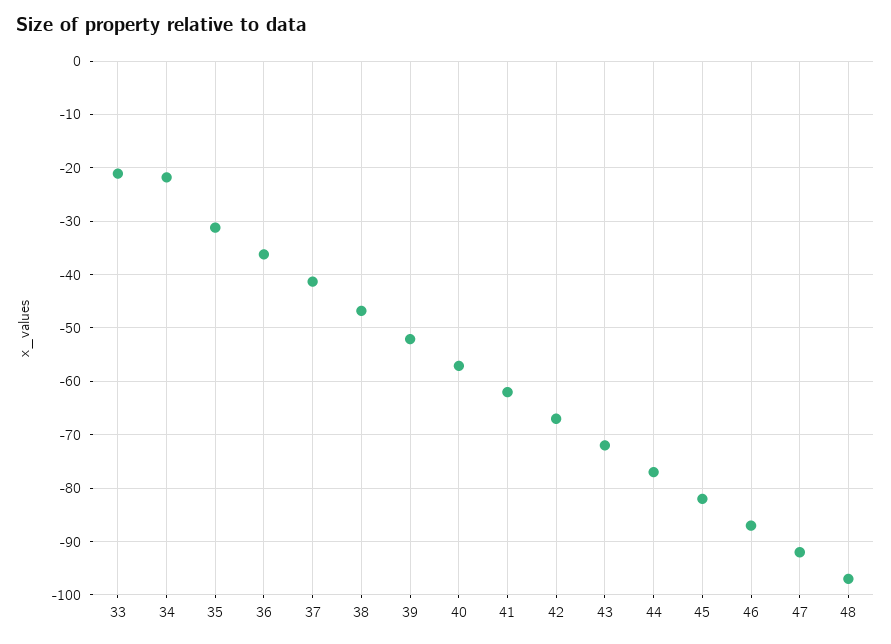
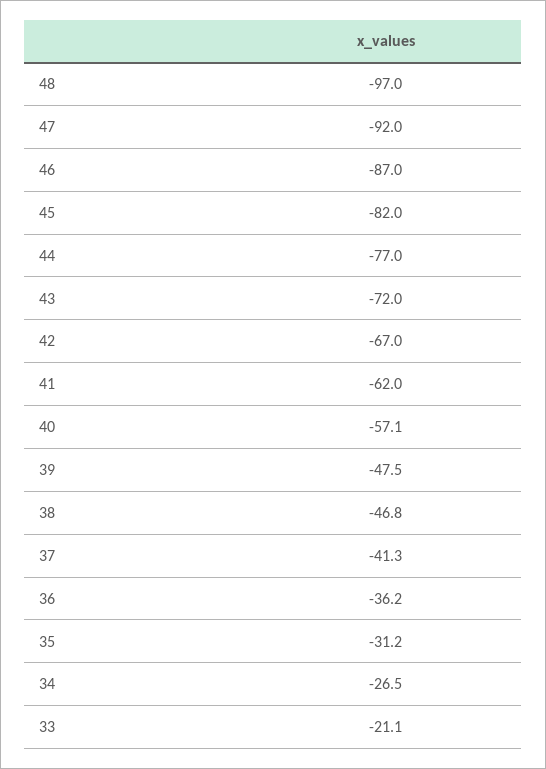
34: -22 -> -26.5
39: -52 -> -47.5

